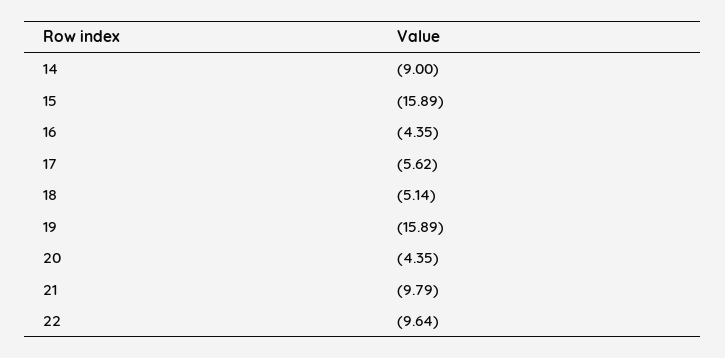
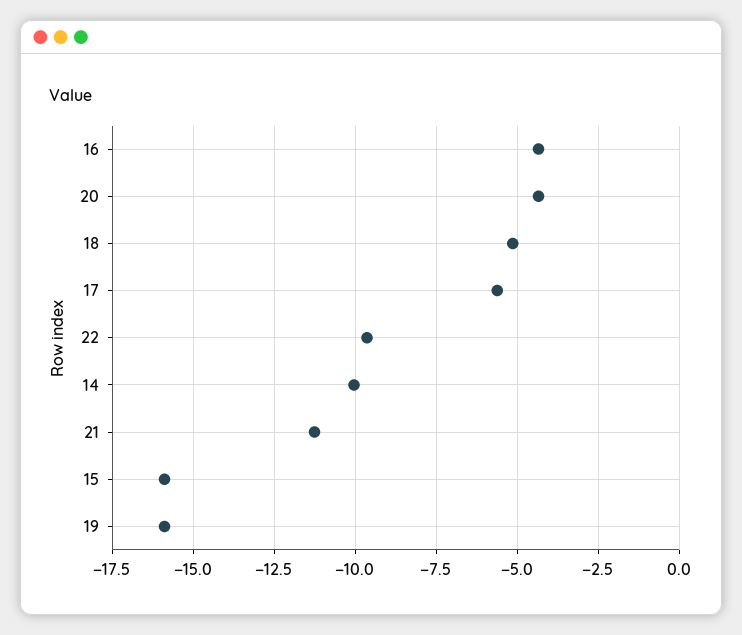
14: -9 -> -10
21: -9.79 -> -11.25

